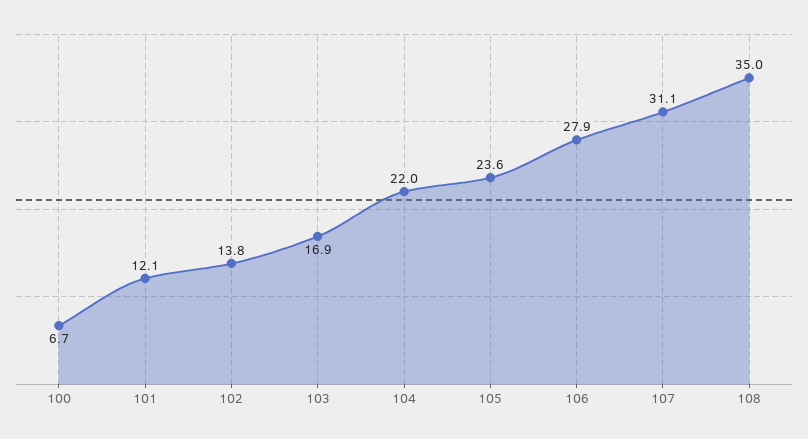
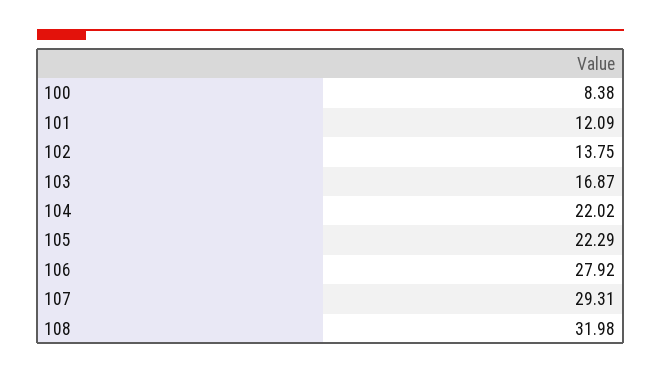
100: 6.7 -> 8.38
105: 23.6 -> 22.29
107: 31.1 -> 29.31
108: 35 -> 31.98

